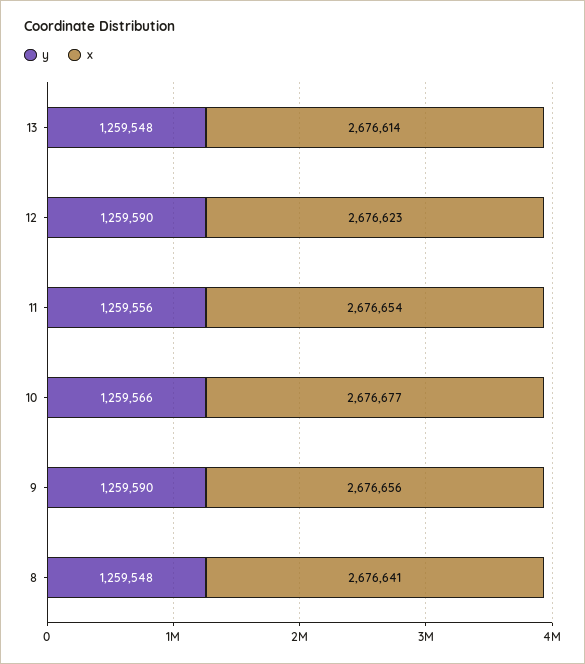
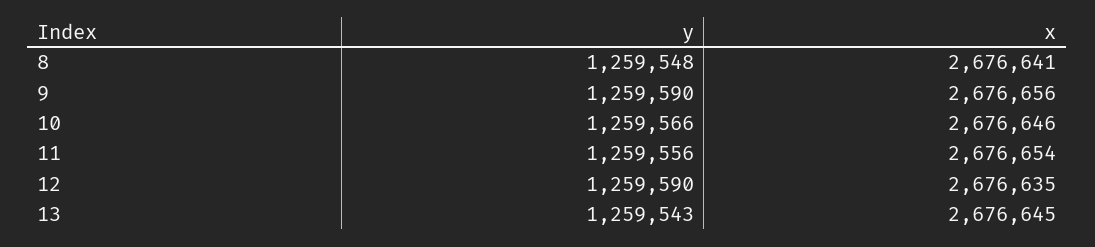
y, 13: 1259548 -> 1259543
x, 13: 2676614 -> 2676645
x, 12: 2676623 -> 2676635
x, 10: 2676677 -> 2676646

